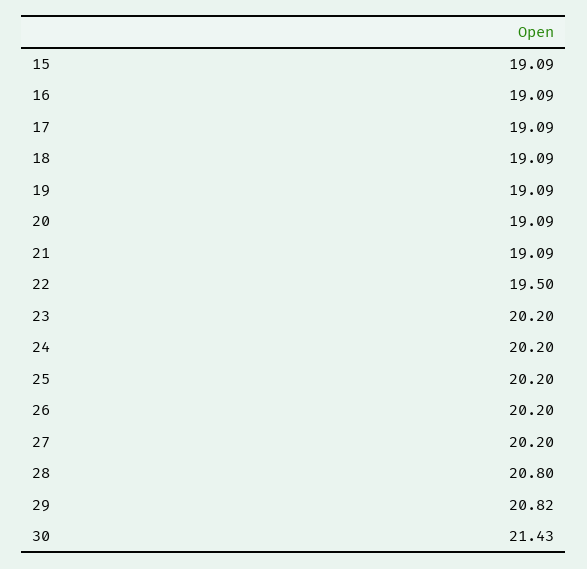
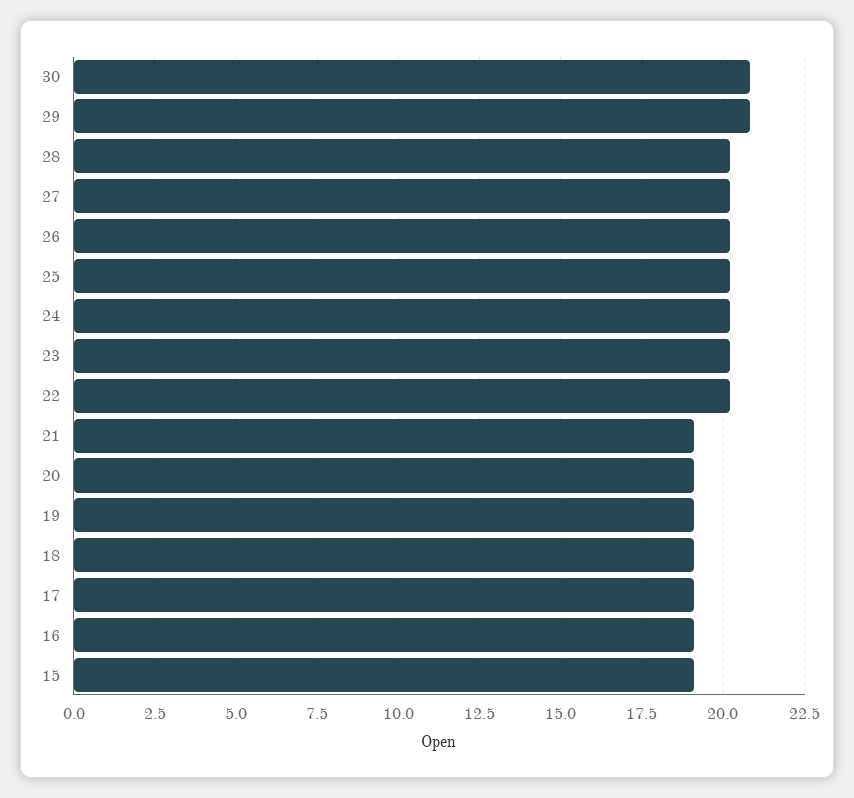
22: 19.5 -> 20.25
28: 20.8 -> 20.25
30: 21.43 -> 20.75

